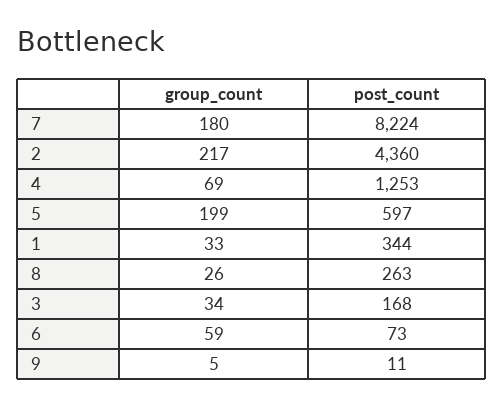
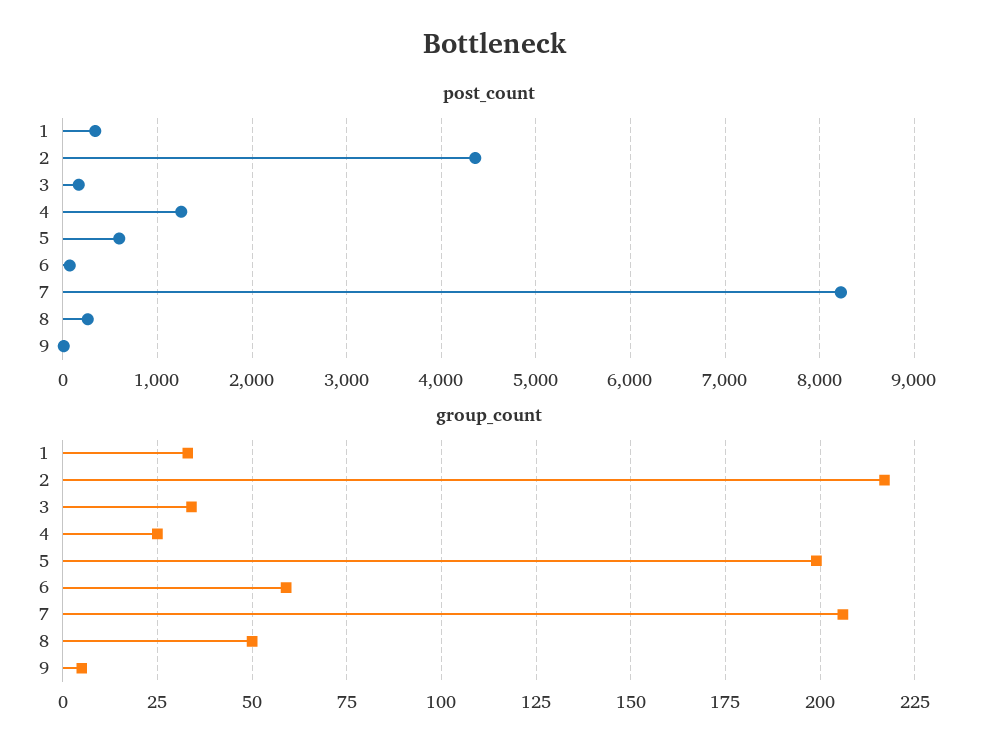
group_count, 7: 180 -> 205
group_count, 4: 69 -> 25
group_count, 8: 26 -> 50

